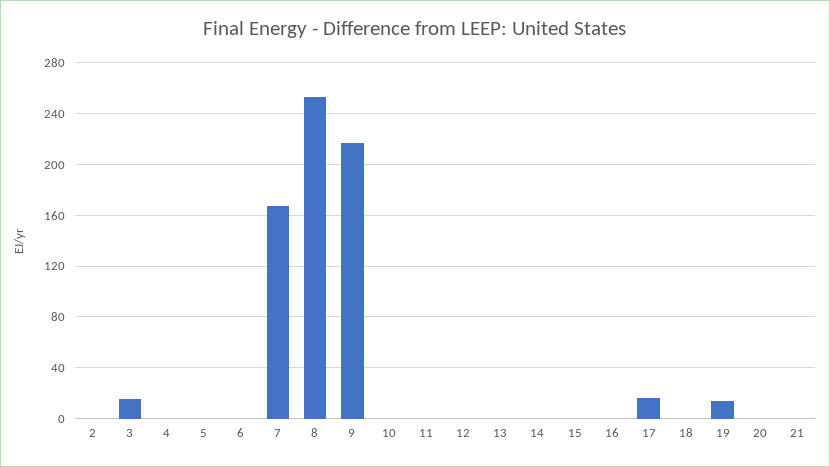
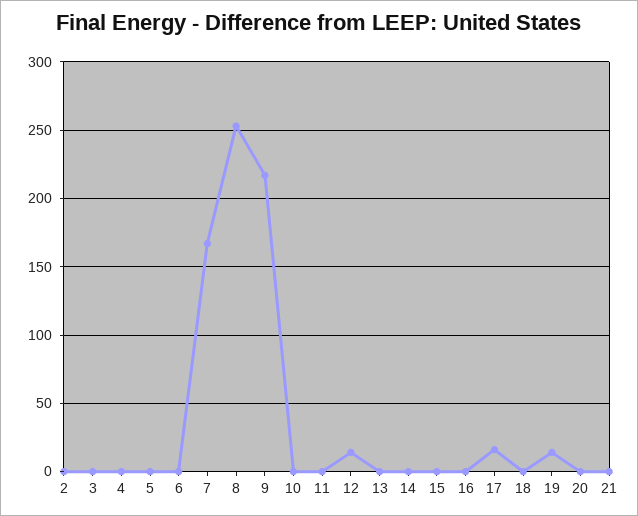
3: 15 -> 0
12: 0 -> 15

